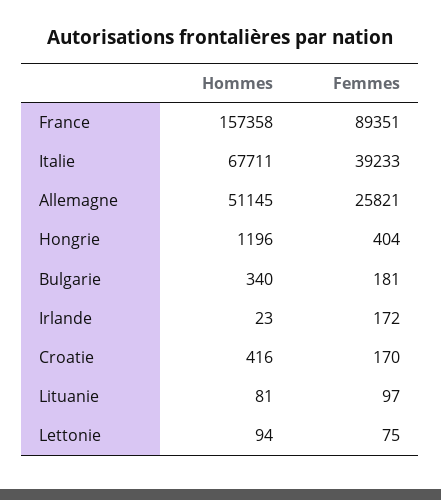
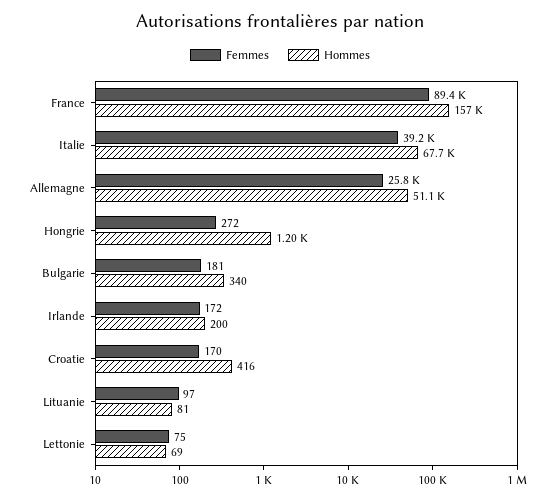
Femmes, Hongrie: 404 -> 272
Hommes, Irlande: 23 -> 200
Hommes, Lettonie: 94 -> 69

